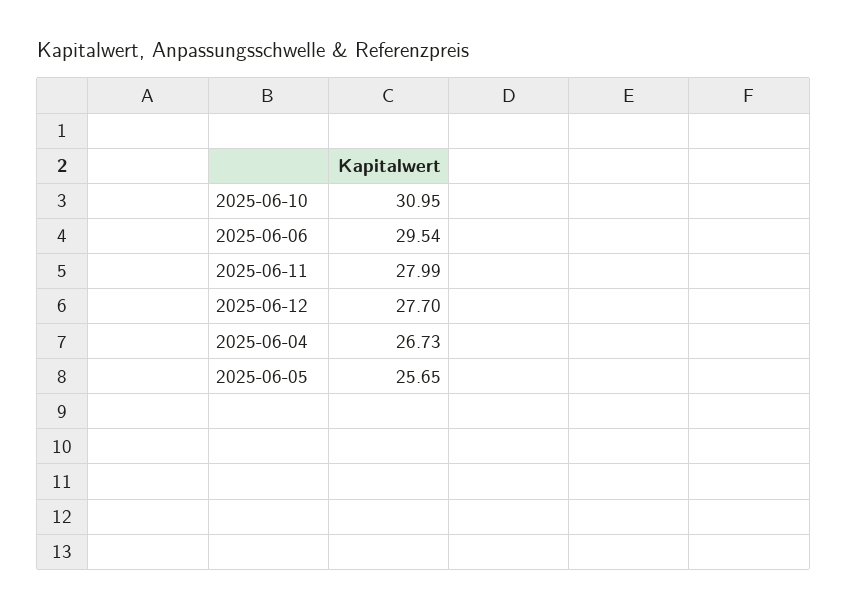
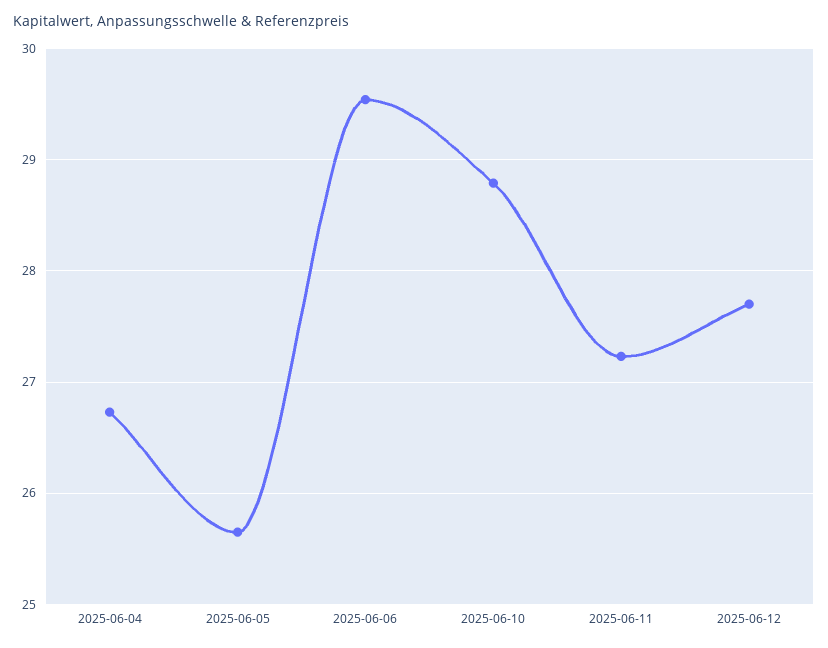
2025-06-10: 30.95 -> 28.8
2025-06-11: 27.99 -> 27.2

